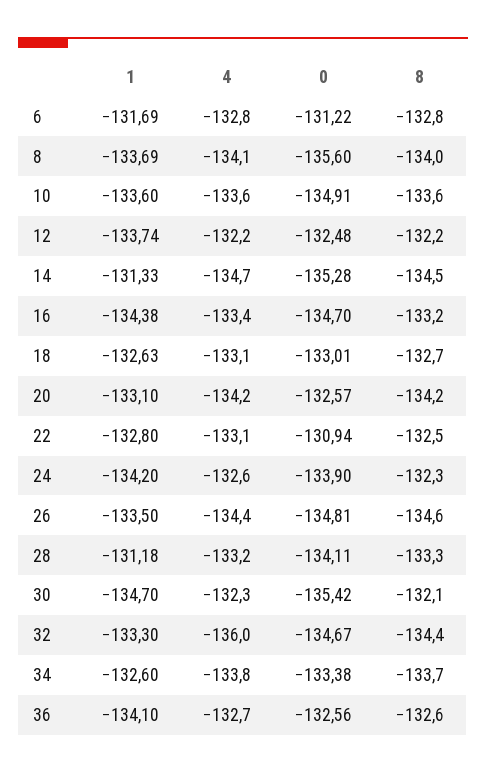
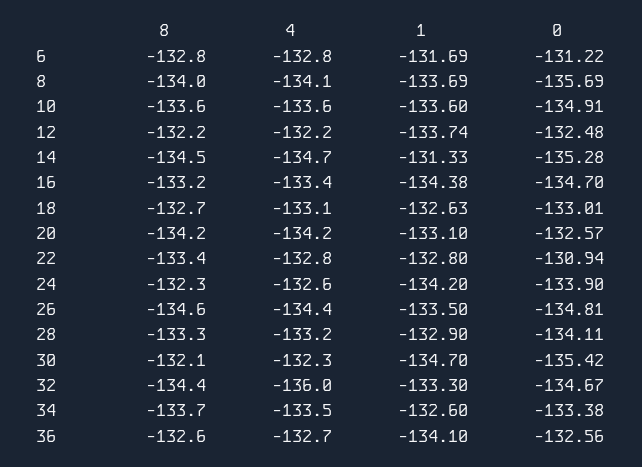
0, 8: -135.6 -> -135.69
4, 22: -133.1 -> -132.8
8, 22: -132.5 -> -133.4
1, 28: -131.18 -> -132.9
4, 34: -133.8 -> -133.5

